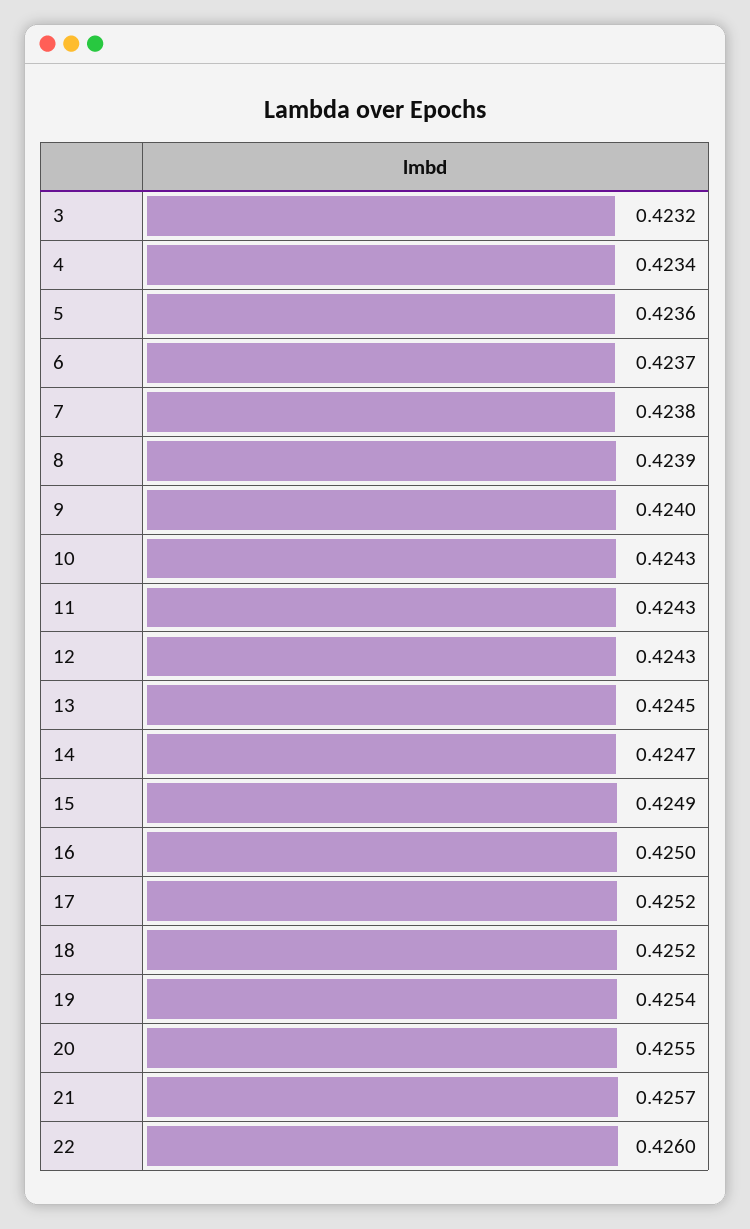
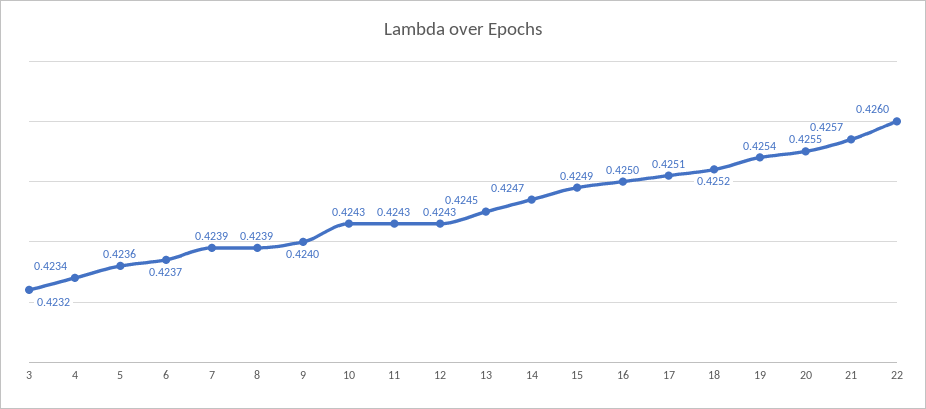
7: 0.4238 -> 0.4239
17: 0.4252 -> 0.4251

